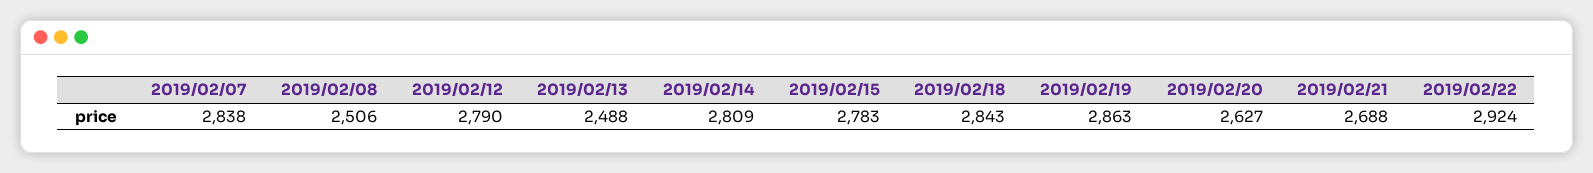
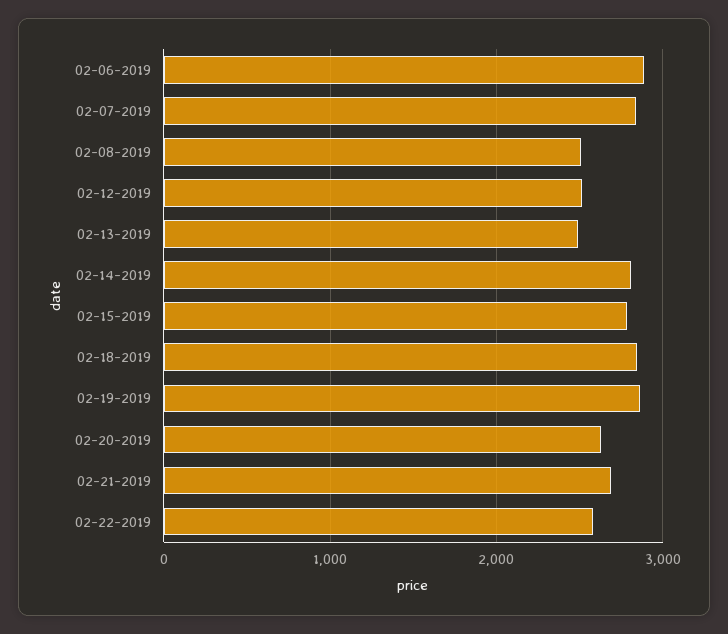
2019/02/12: 2790 -> 2500
2019/02/22: 2924 -> 2600
02-06-2019: none -> 2900

